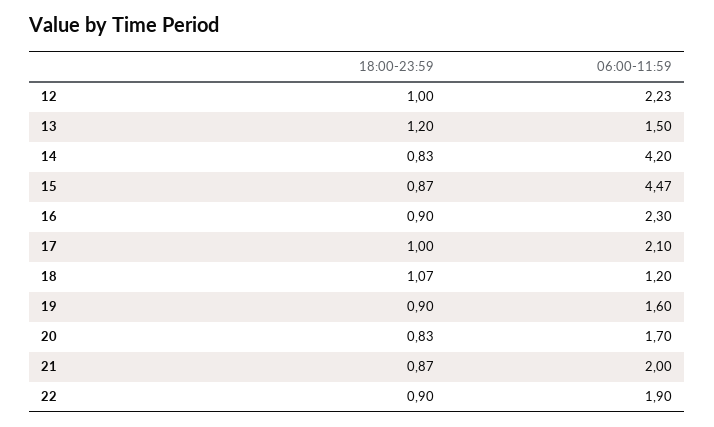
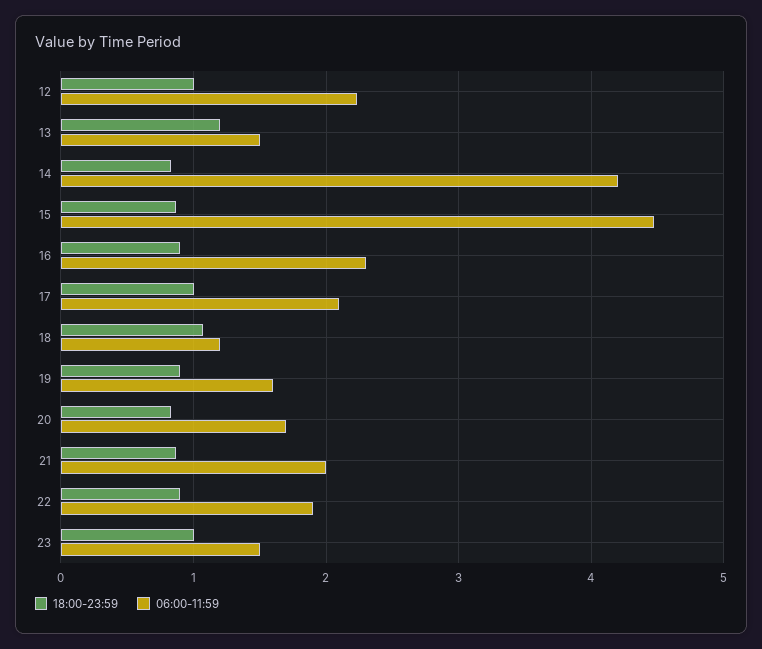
18:00-23:59, 23: none -> 1
06:00-11:59, 23: none -> 1.5

